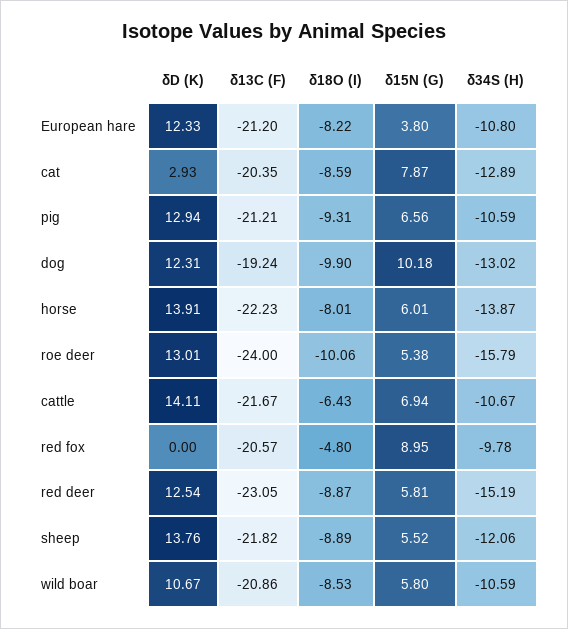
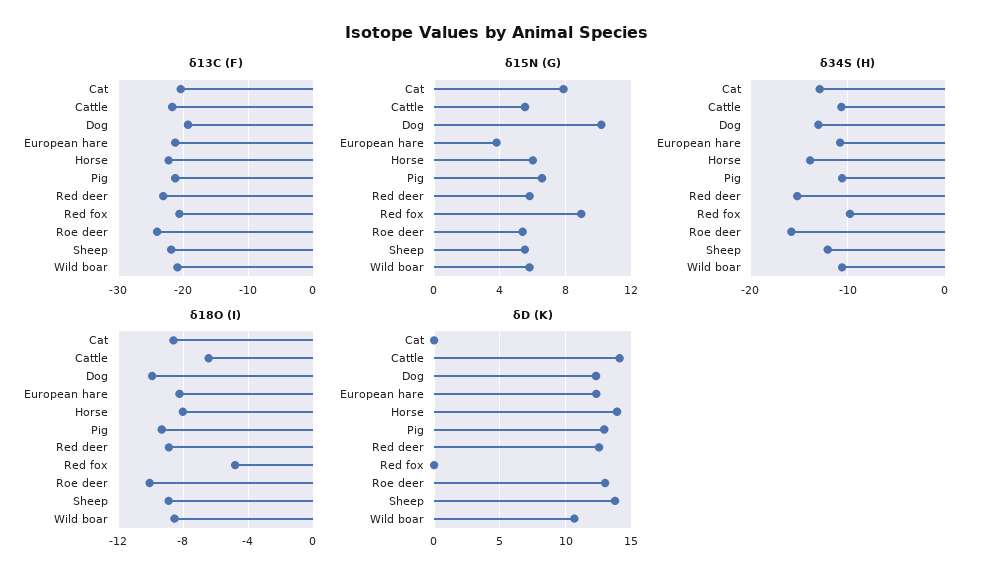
δD (K), cat: 2.93 -> 0
δ15N (G), cattle: 6.94 -> 5.5

